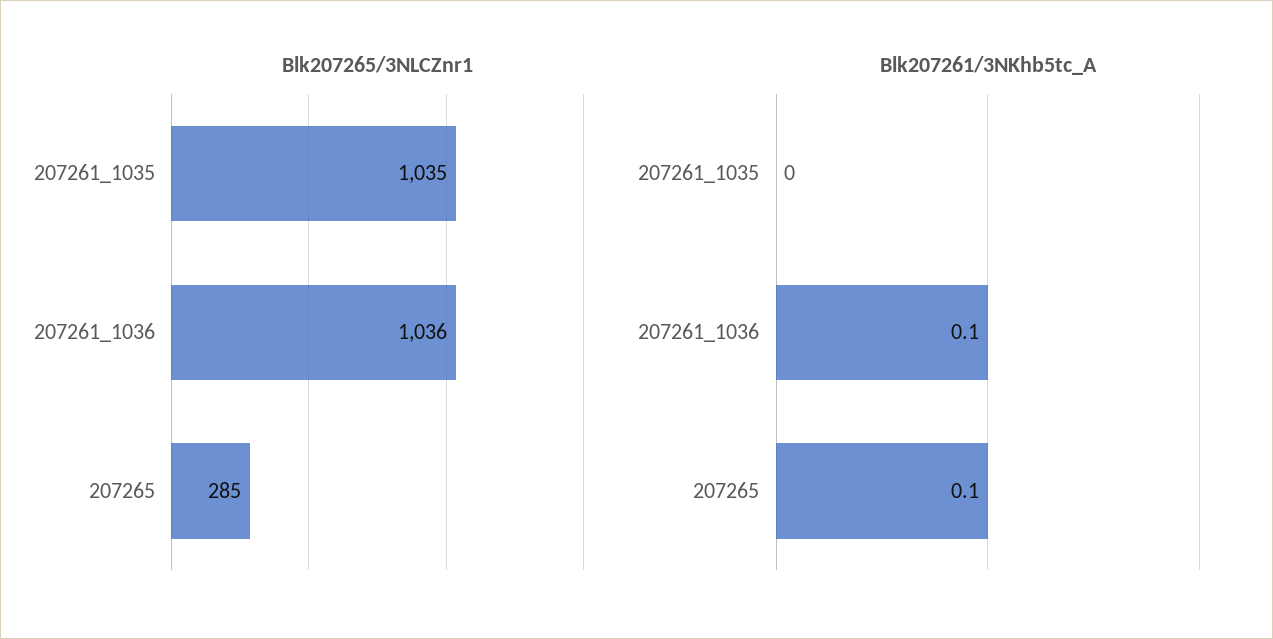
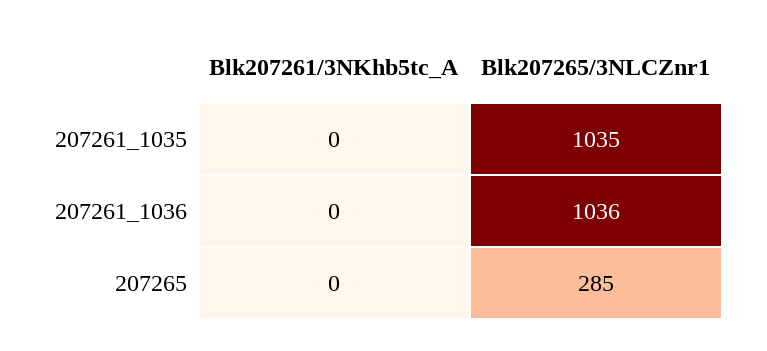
Blk207261/3NKhb5tc_A, 207261_1036: 0.1 -> 0
Blk207261/3NKhb5tc_A, 207265: 0.1 -> 0

